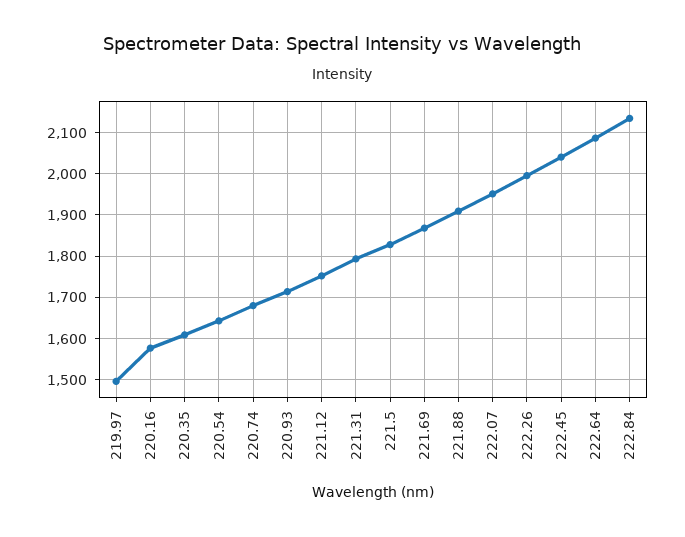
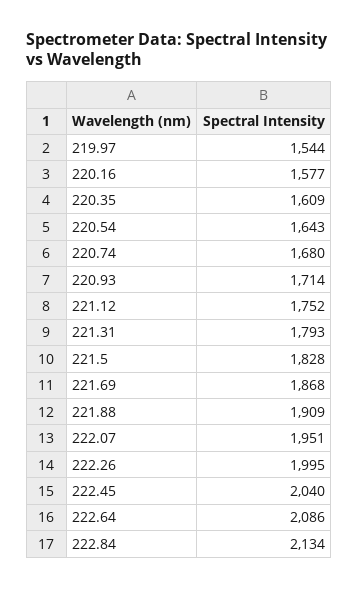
219.97: 1500 -> 1544

